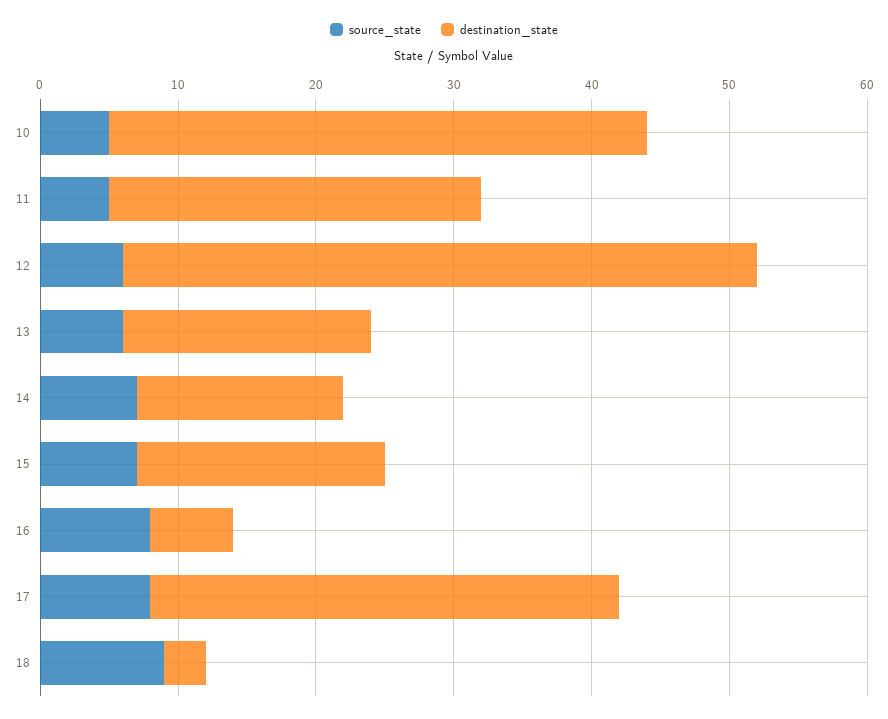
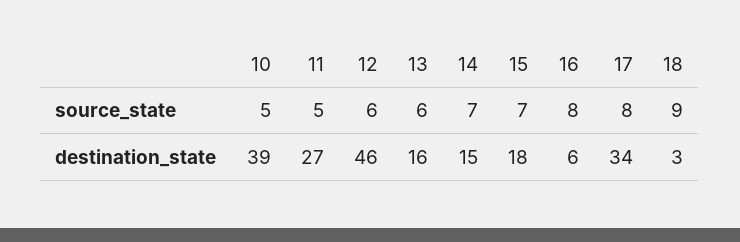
destination_state, 13: 18 -> 16

